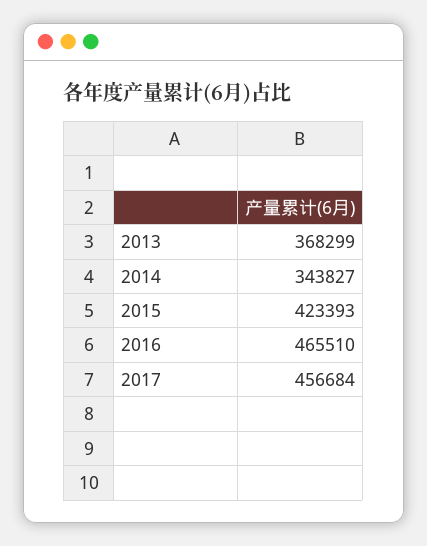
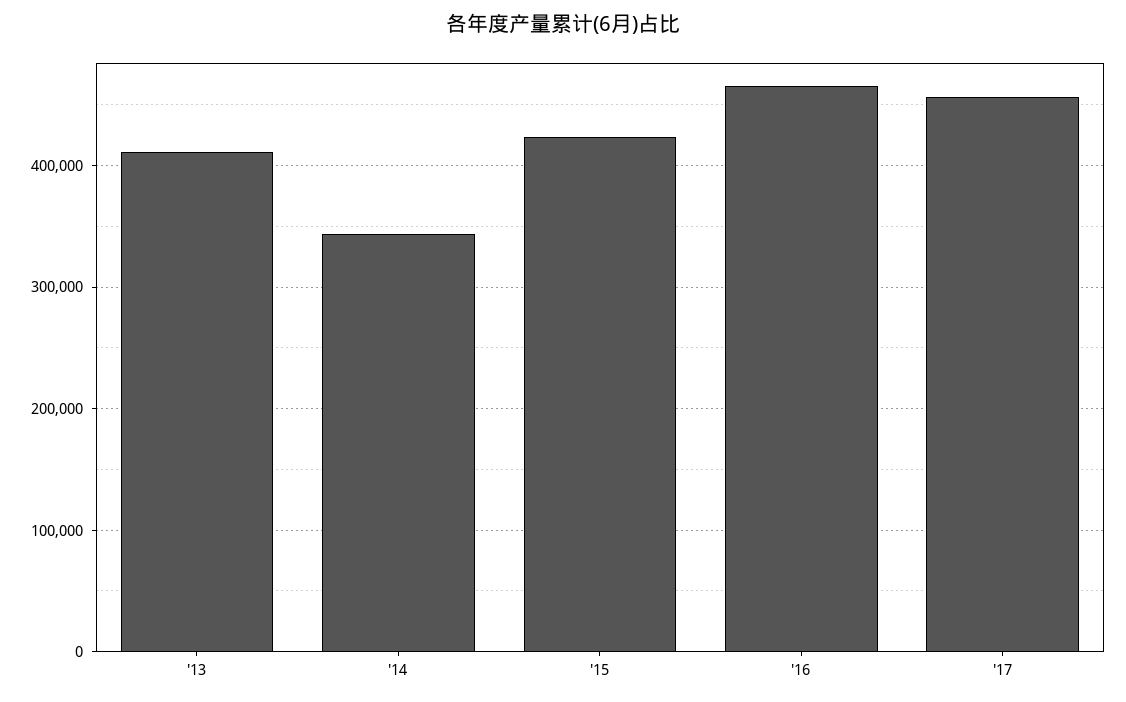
2013: 368299 -> 410000

